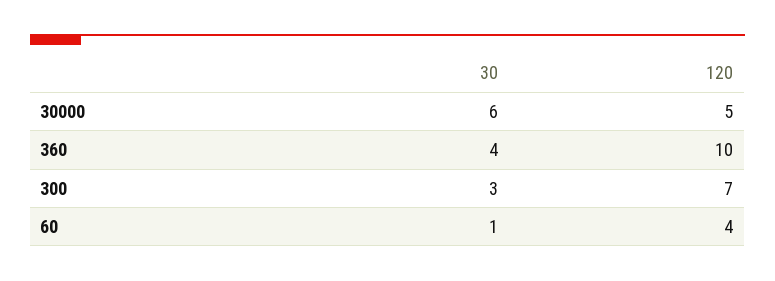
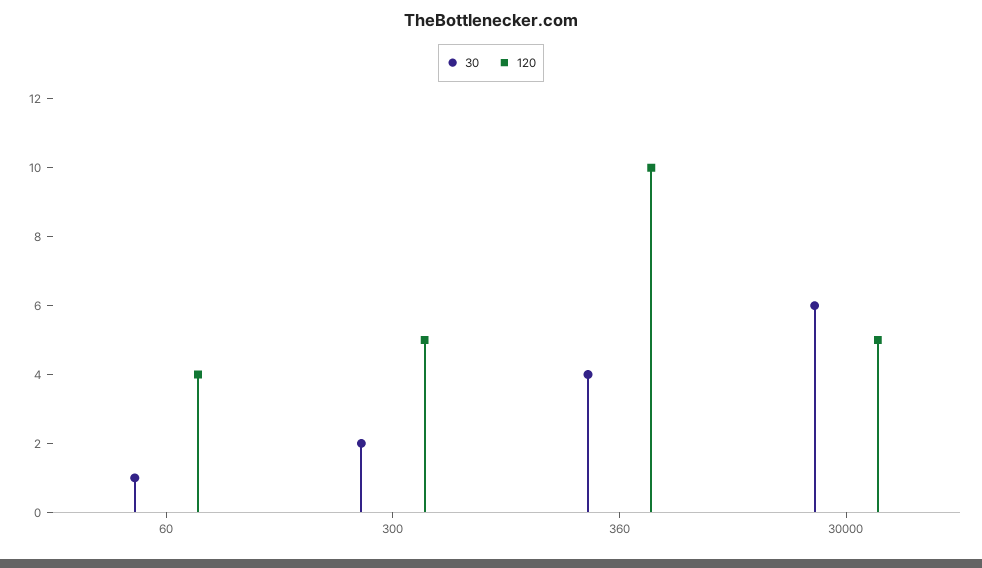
30, 300: 3 -> 2
120, 300: 7 -> 5

